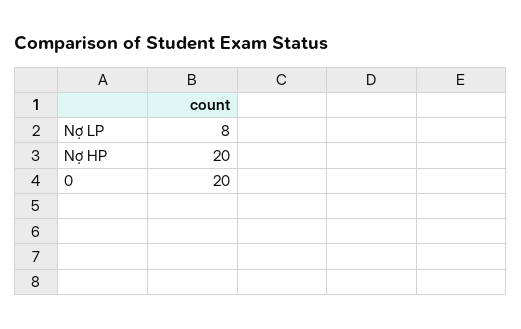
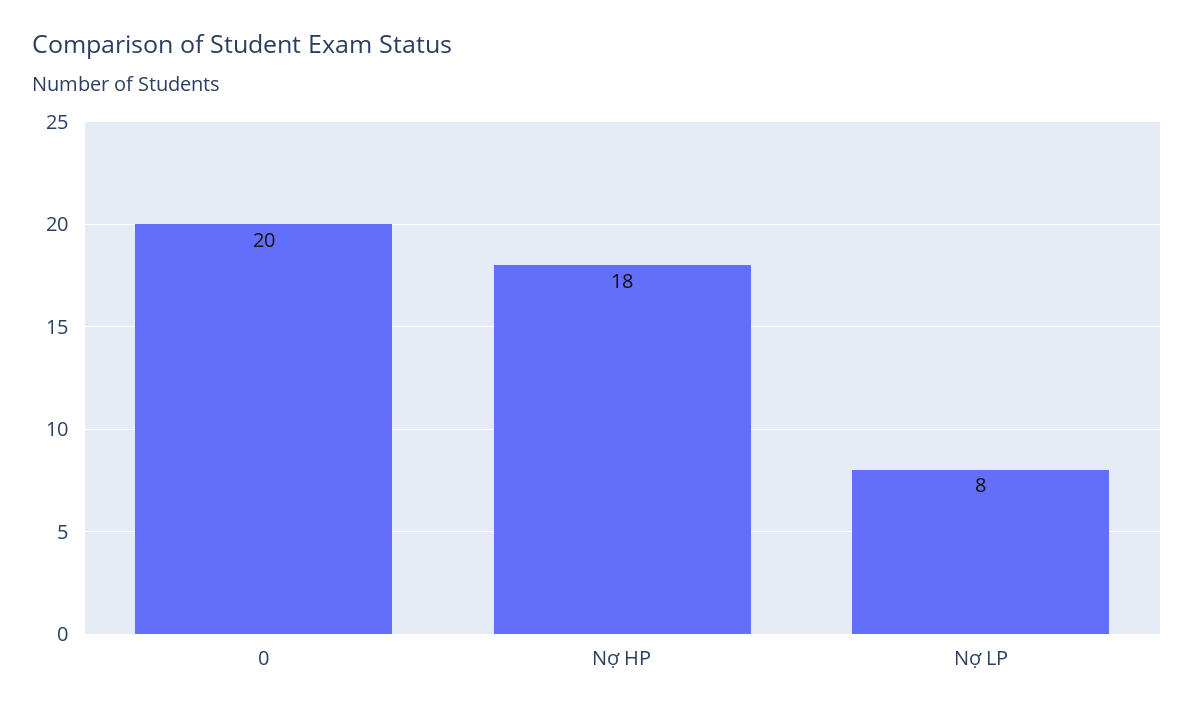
Nợ HP: 20 -> 18

